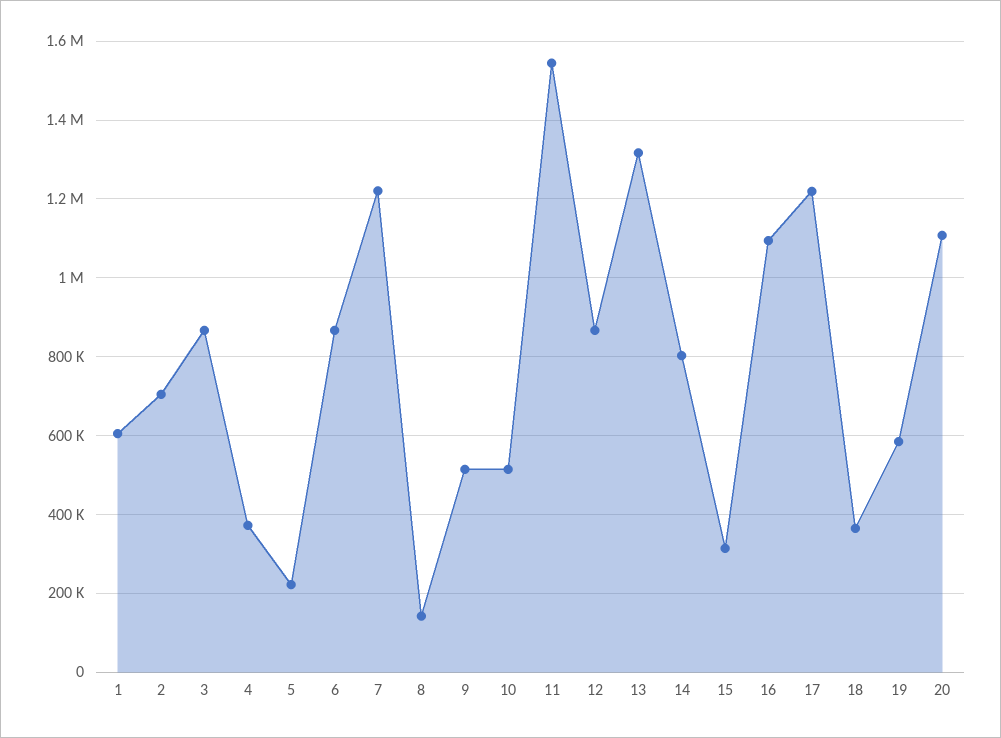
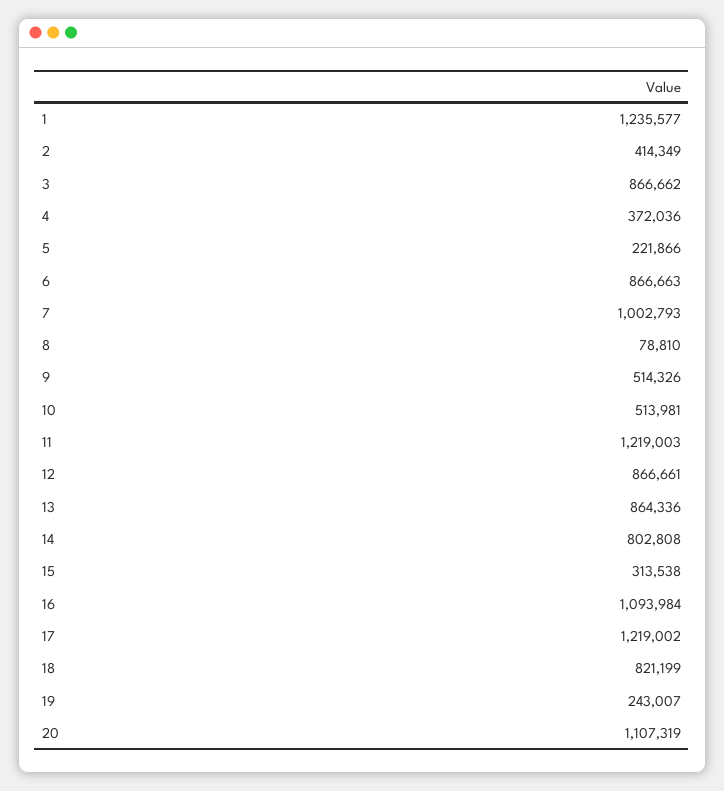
1: 600000 -> 1235577
2: 700000 -> 414349
7: 1220000 -> 1002793
8: 140000 -> 78810
11: 1540000 -> 1219003
13: 1320000 -> 864336
18: 360000 -> 821199
19: 580000 -> 243007

